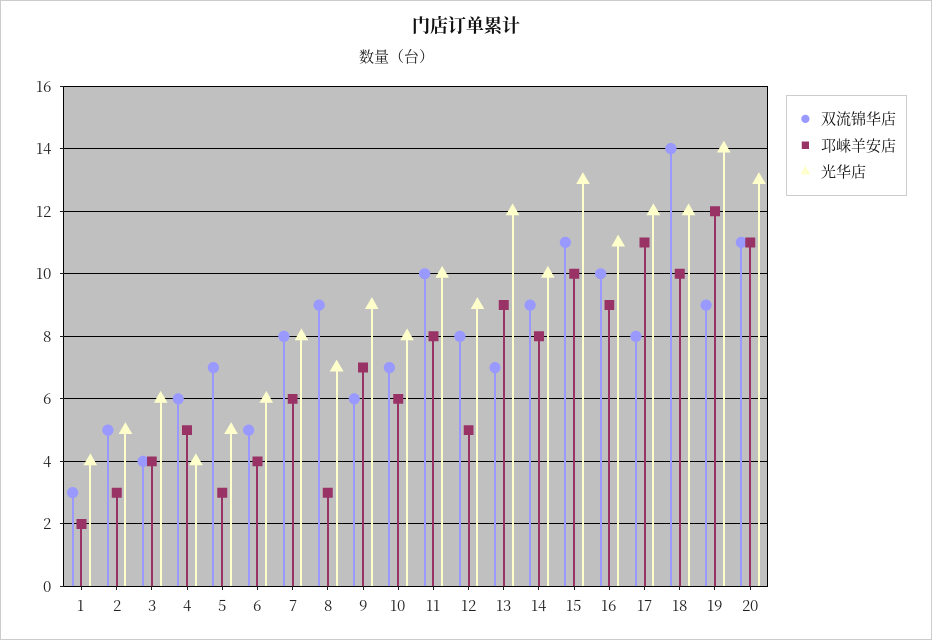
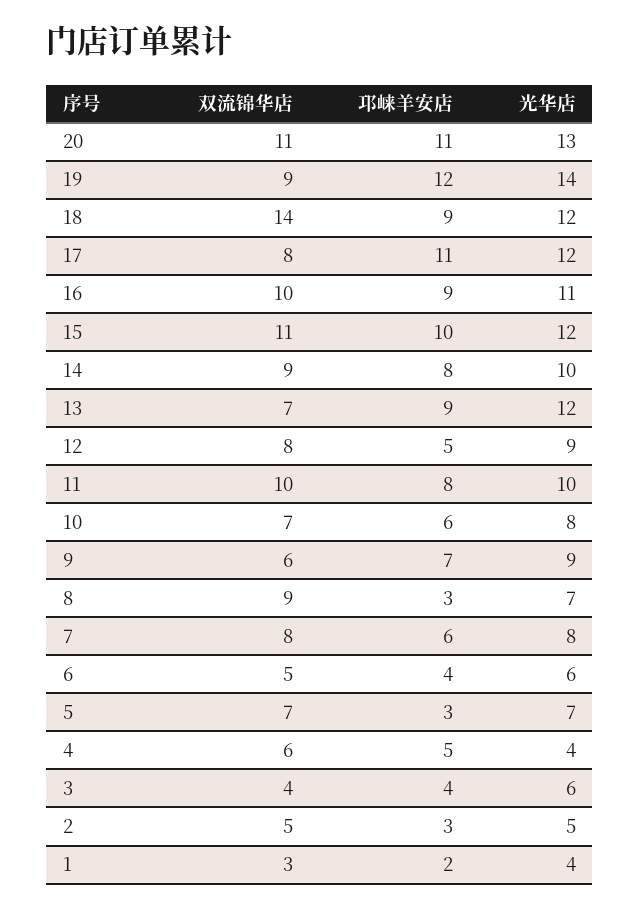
光华店, 5: 5 -> 7
光华店, 15: 13 -> 12
邛崃羊安店, 18: 10 -> 9

